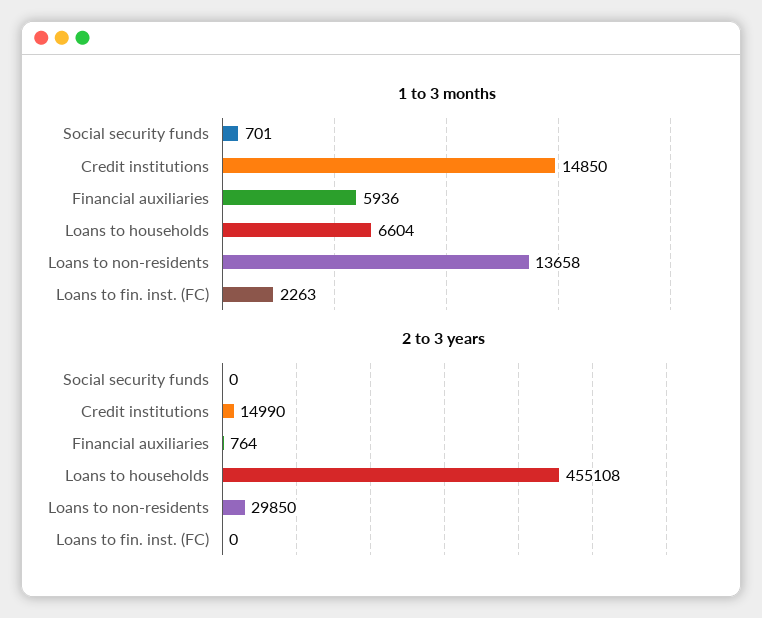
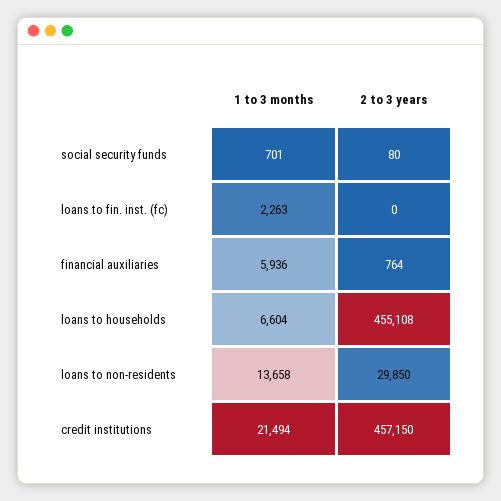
1 to 3 months, Credit institutions: 14850 -> 21494
2 to 3 years, Social security funds: 0 -> 80
2 to 3 years, Credit institutions: 14990 -> 457150

